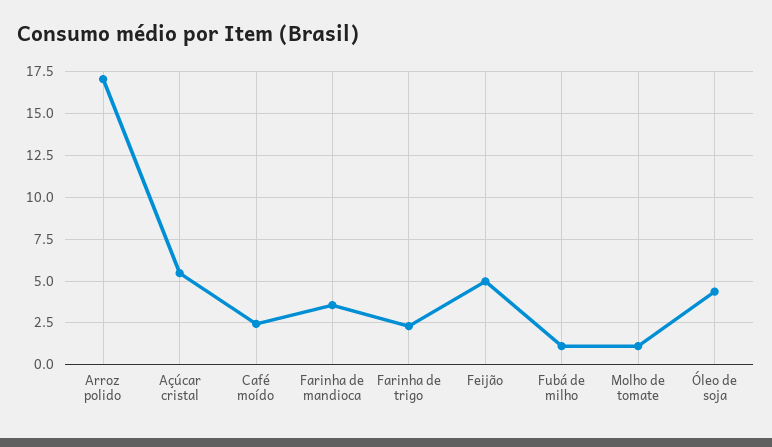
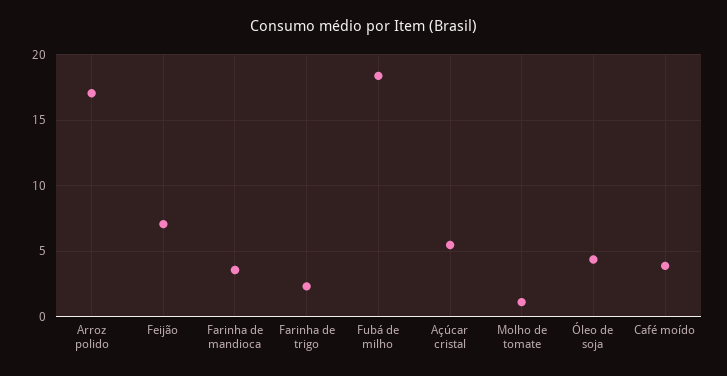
Café moído: 2.5 -> 4
Feijão: 5 -> 7
Fubá de milho: 1 -> 18.5

